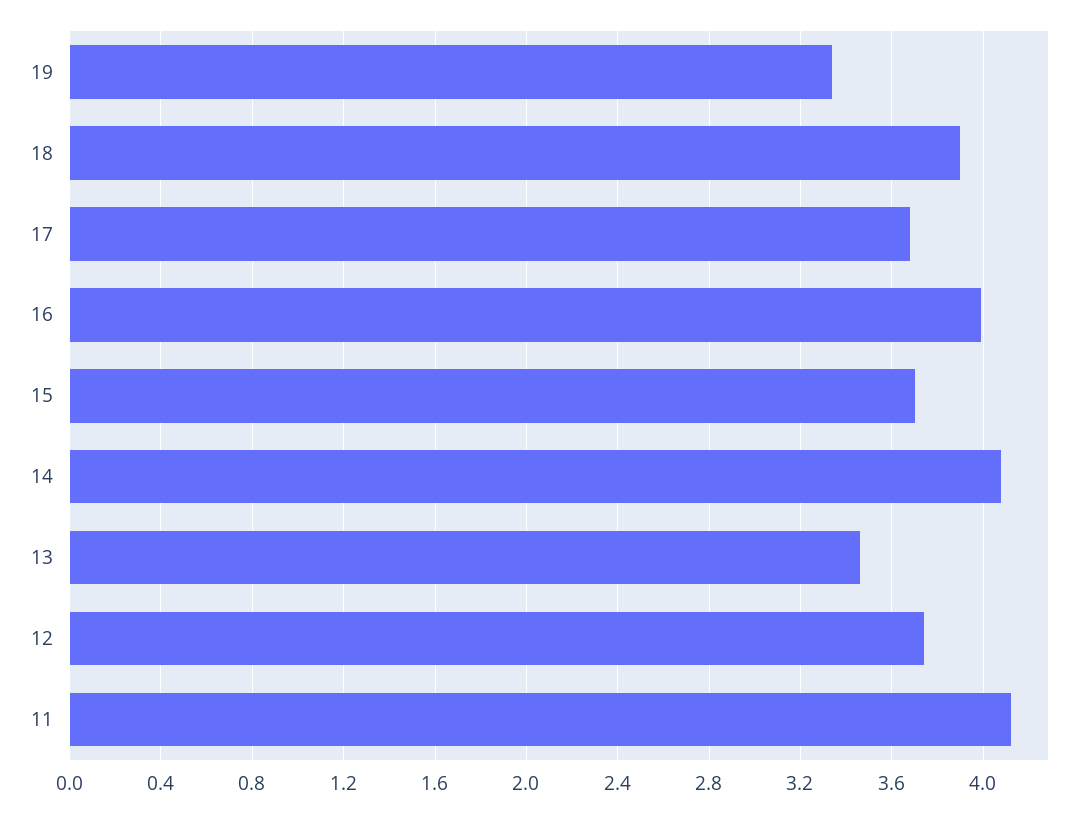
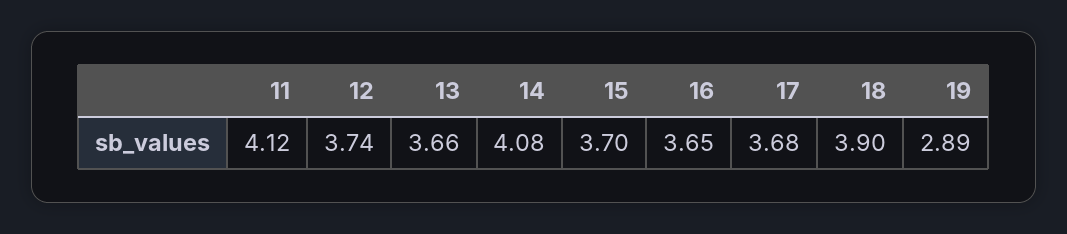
19: 3.35 -> 2.89
16: 4 -> 3.65
13: 3.45 -> 3.66

